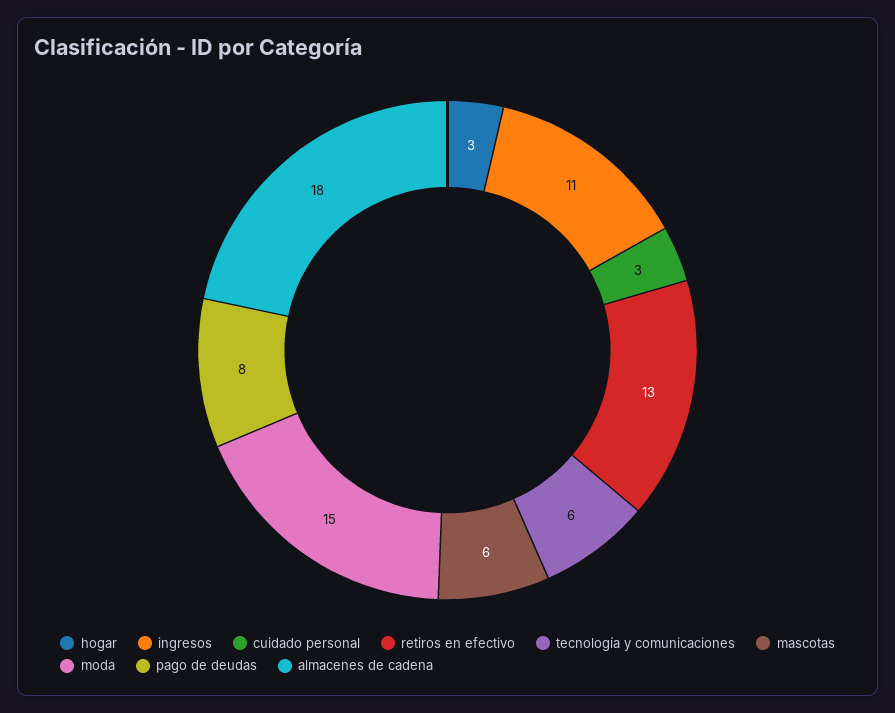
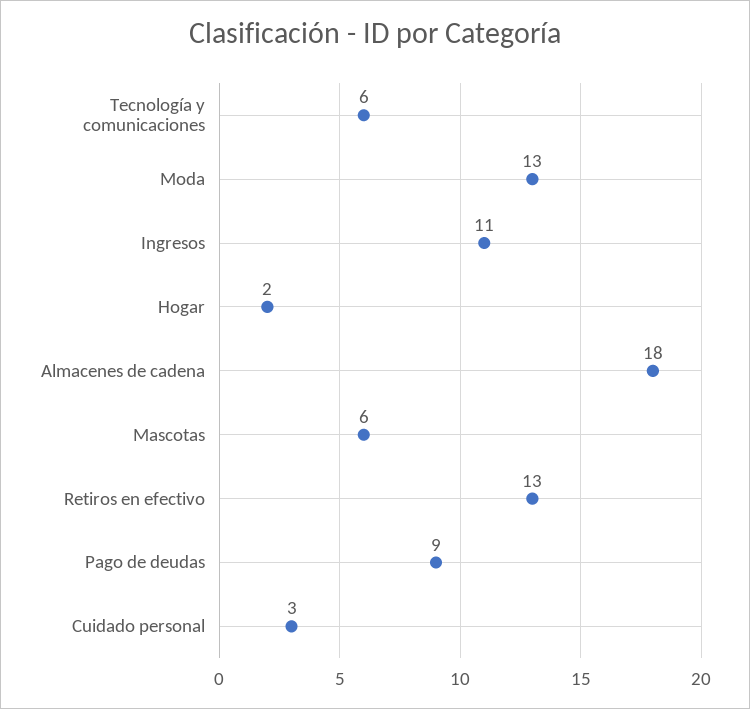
hogar: 3 -> 2
moda: 15 -> 13
pago de deudas: 8 -> 9

